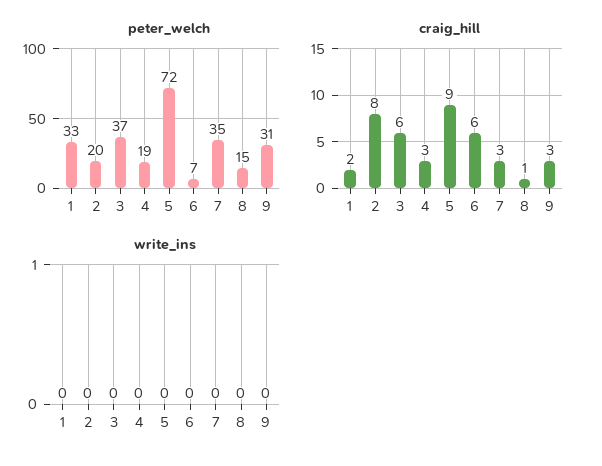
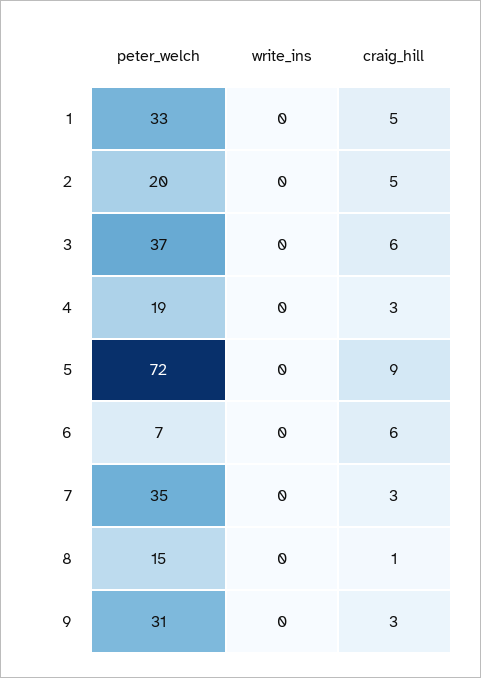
craig_hill, 1: 2 -> 5
craig_hill, 2: 8 -> 5

